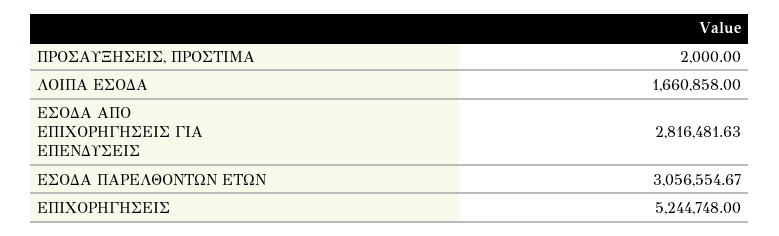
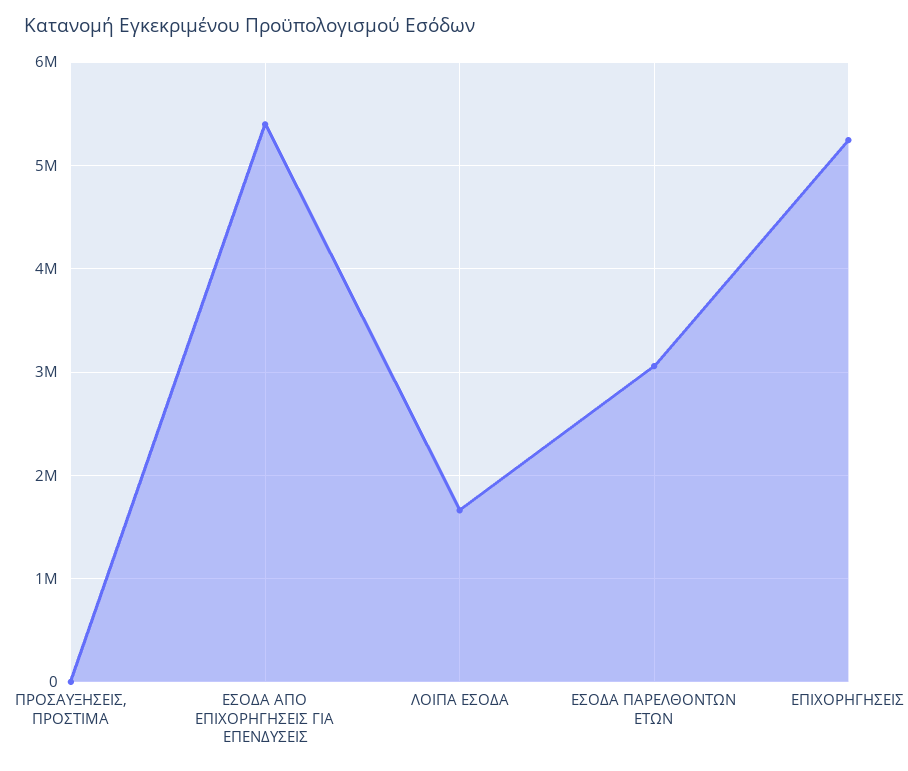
ΕΣΟΔΑ ΑΠΟ ΕΠΙΧΟΡΗΓΗΣΕΙΣ ΓΙΑ ΕΠΕΝΔΥΣΕΙΣ: 2816481.63 -> 5400000

